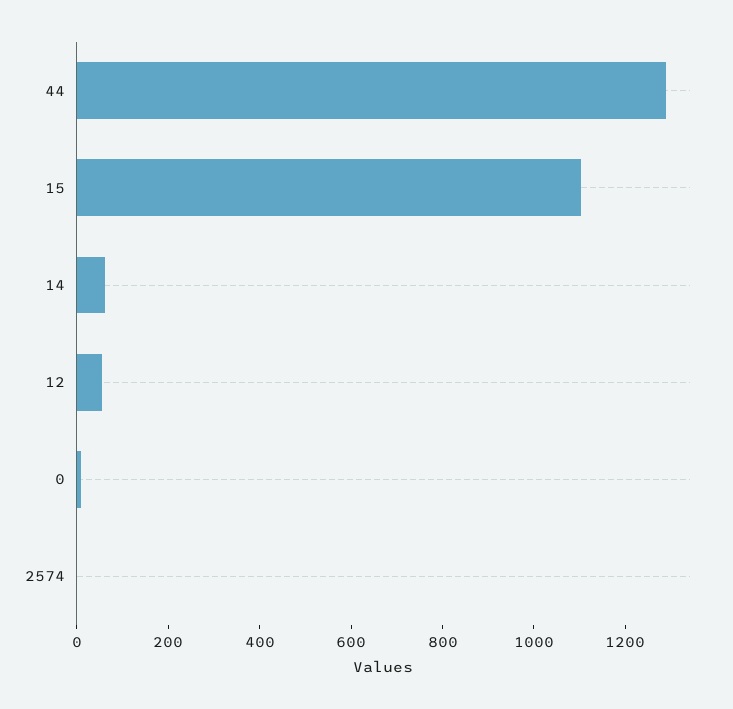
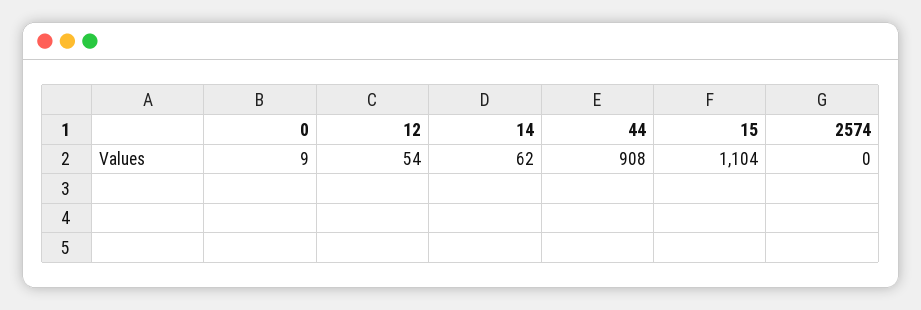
44: 1300 -> 908

